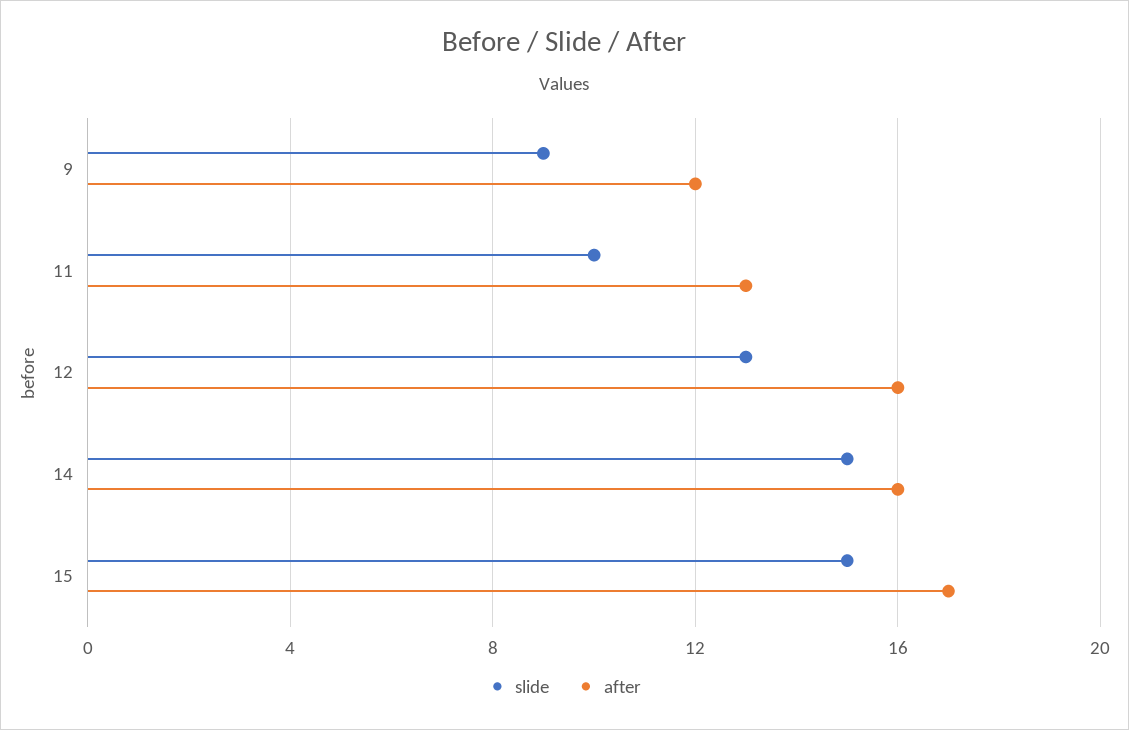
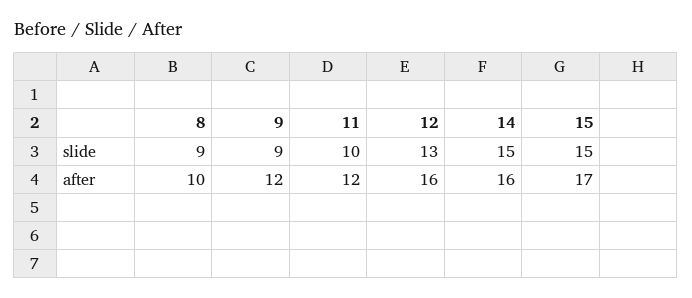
after, 11: 13 -> 12
slide, 8: none -> 9
after, 8: none -> 10

